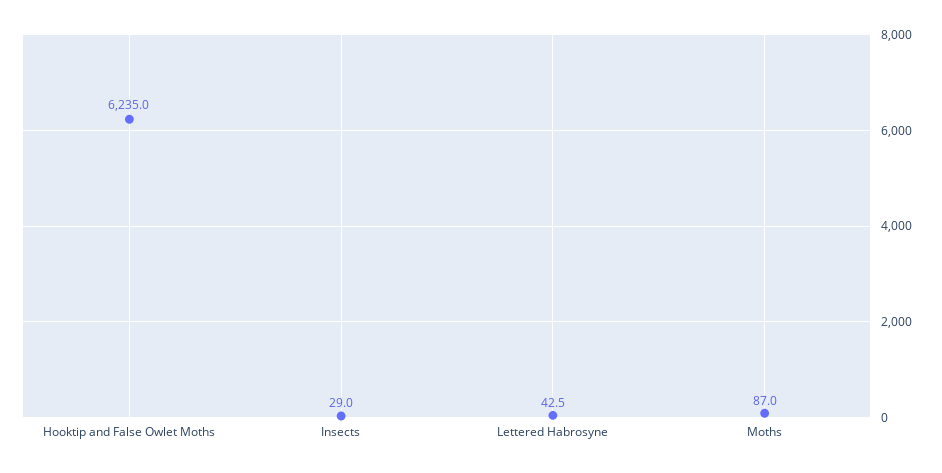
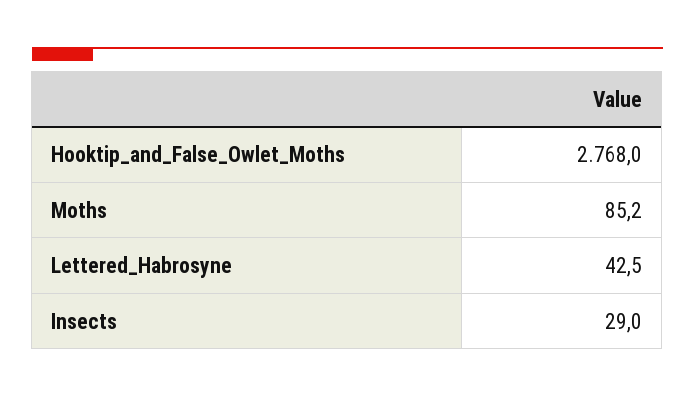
Hooktip and False Owlet Moths: 6235 -> 2768
Moths: 87 -> 85.2

